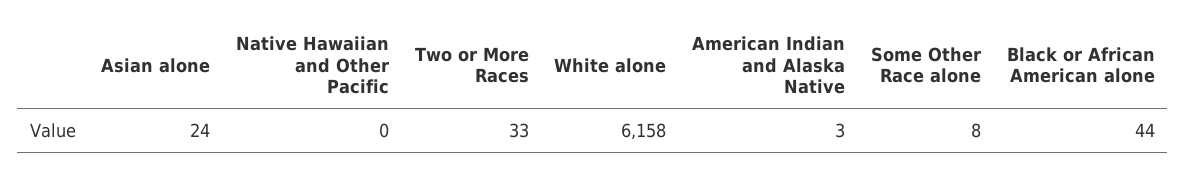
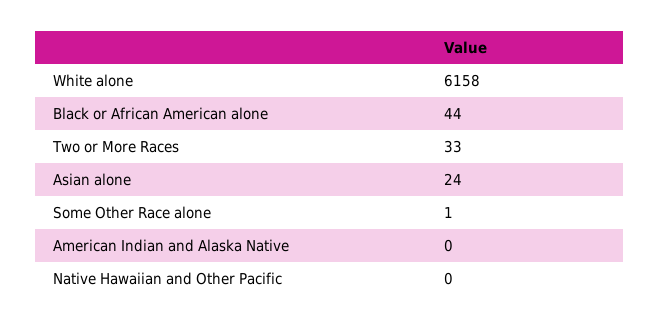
American Indian and Alaska Native: 3 -> 0
Some Other Race alone: 8 -> 1

